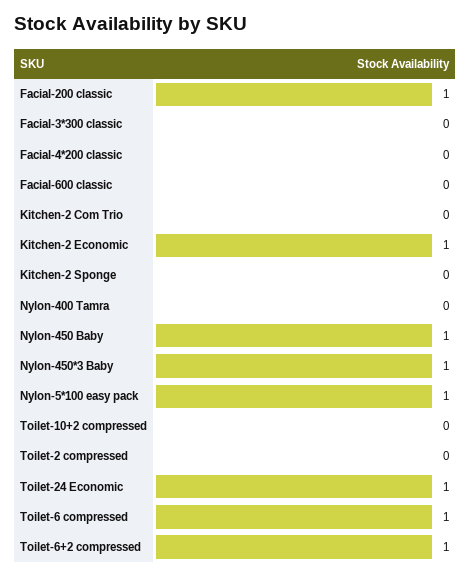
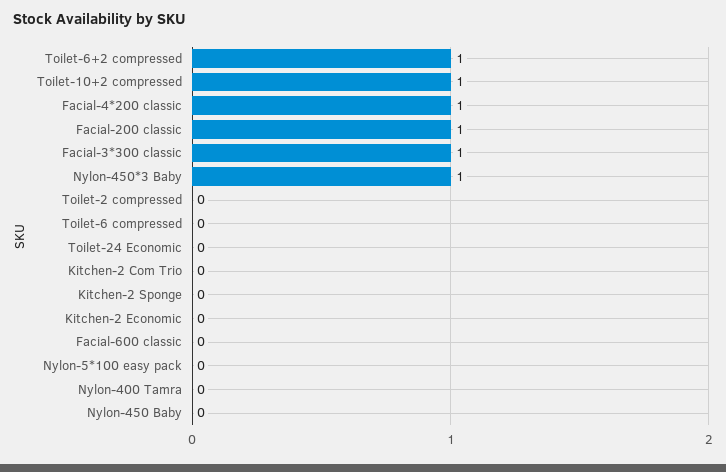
Facial-3*300 classic: 0 -> 1
Facial-4*200 classic: 0 -> 1
Kitchen-2 Economic: 1 -> 0
Nylon-450 Baby: 1 -> 0
Nylon-5*100 easy pack: 1 -> 0
Toilet-10+2 compressed: 0 -> 1
Toilet-24 Economic: 1 -> 0
Toilet-6 compressed: 1 -> 0

